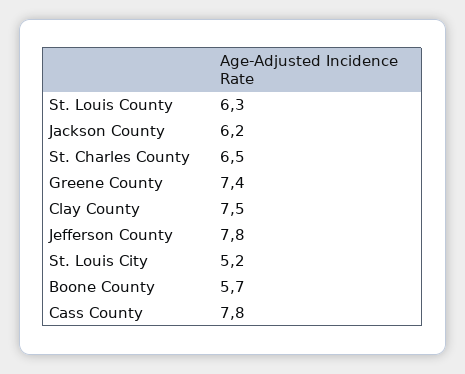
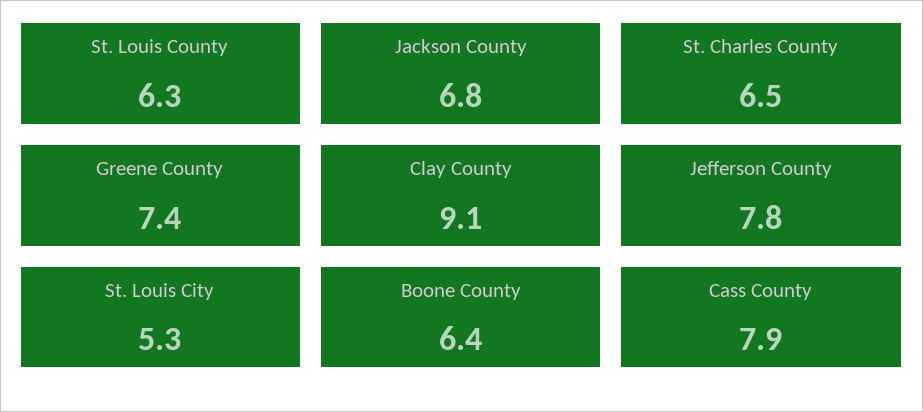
Jackson County: 6.2 -> 6.8
Clay County: 7.5 -> 9.1
St. Louis City: 5.2 -> 5.3
Boone County: 5.7 -> 6.4
Cass County: 7.8 -> 7.9

